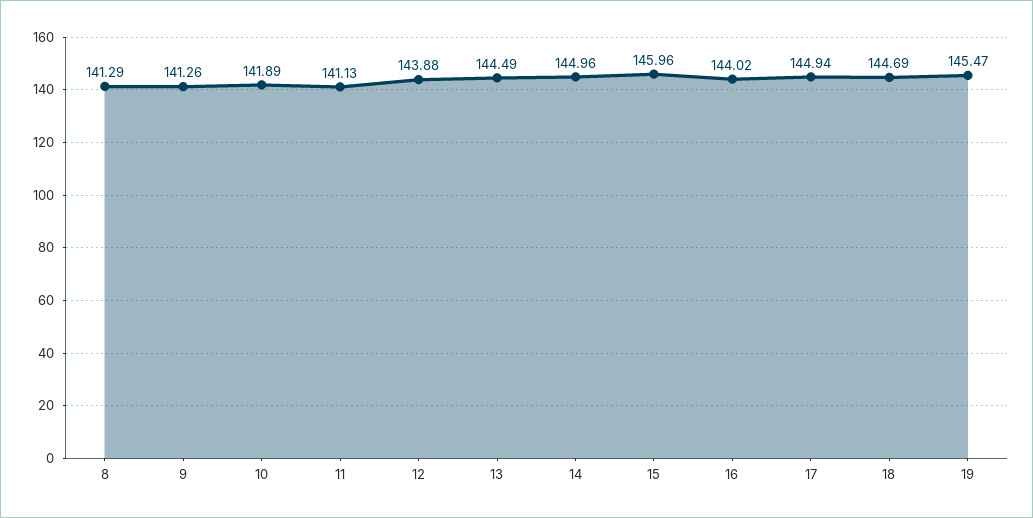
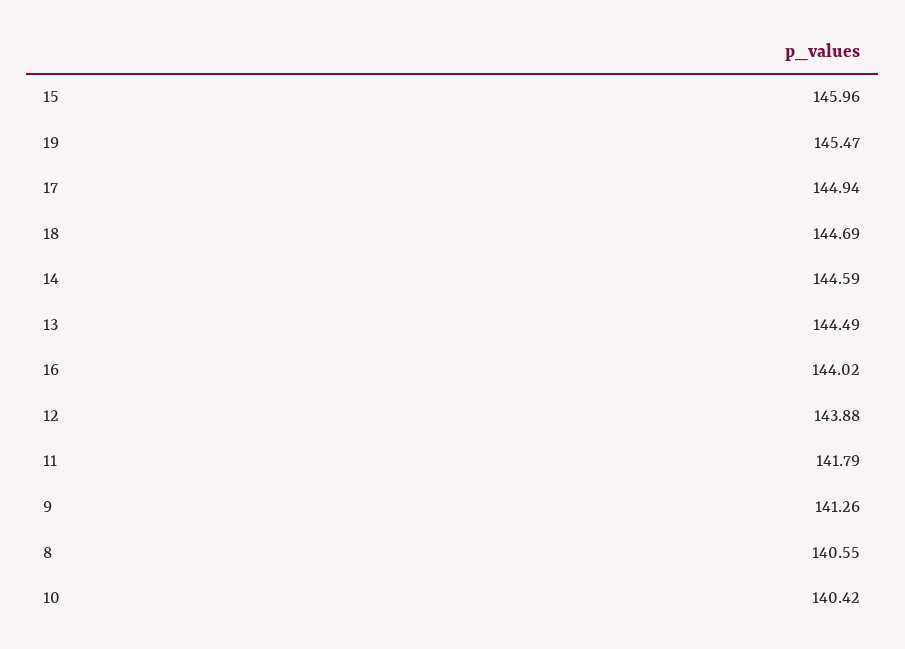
8: 141.29 -> 140.55
10: 141.89 -> 140.42
11: 141.13 -> 141.79
14: 144.96 -> 144.59

